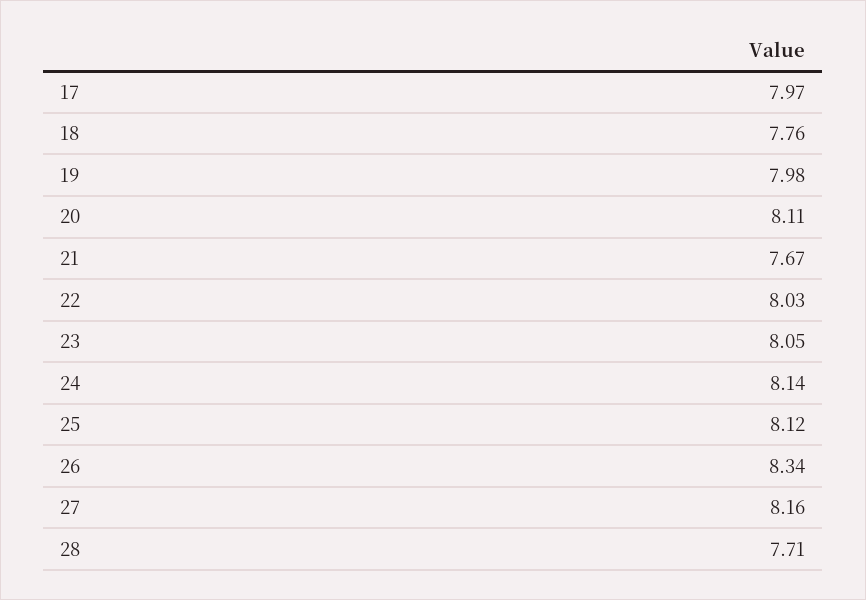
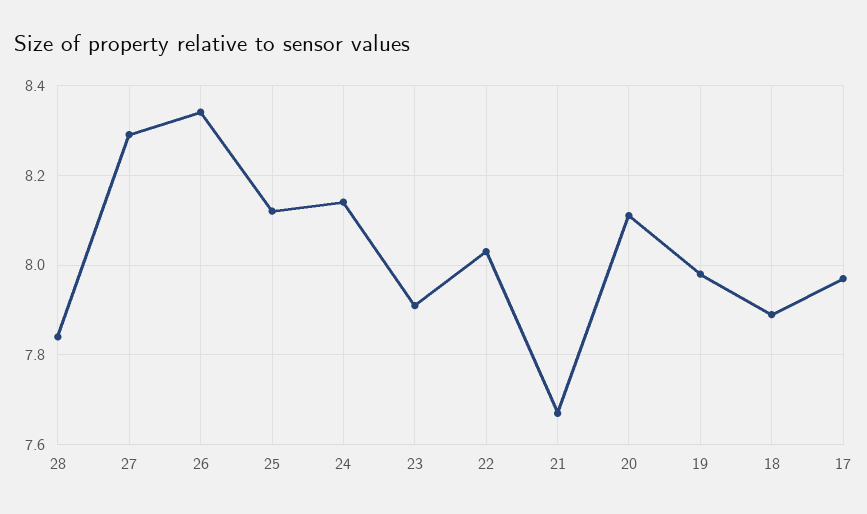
18: 7.76 -> 7.9
23: 8.05 -> 7.9
27: 8.16 -> 8.3
28: 7.71 -> 7.85

